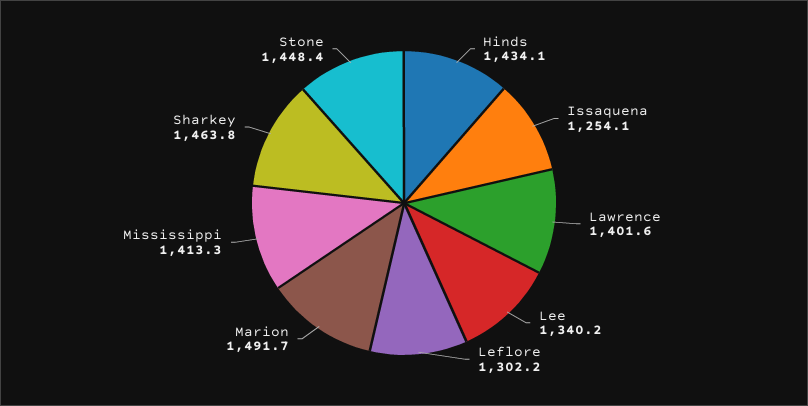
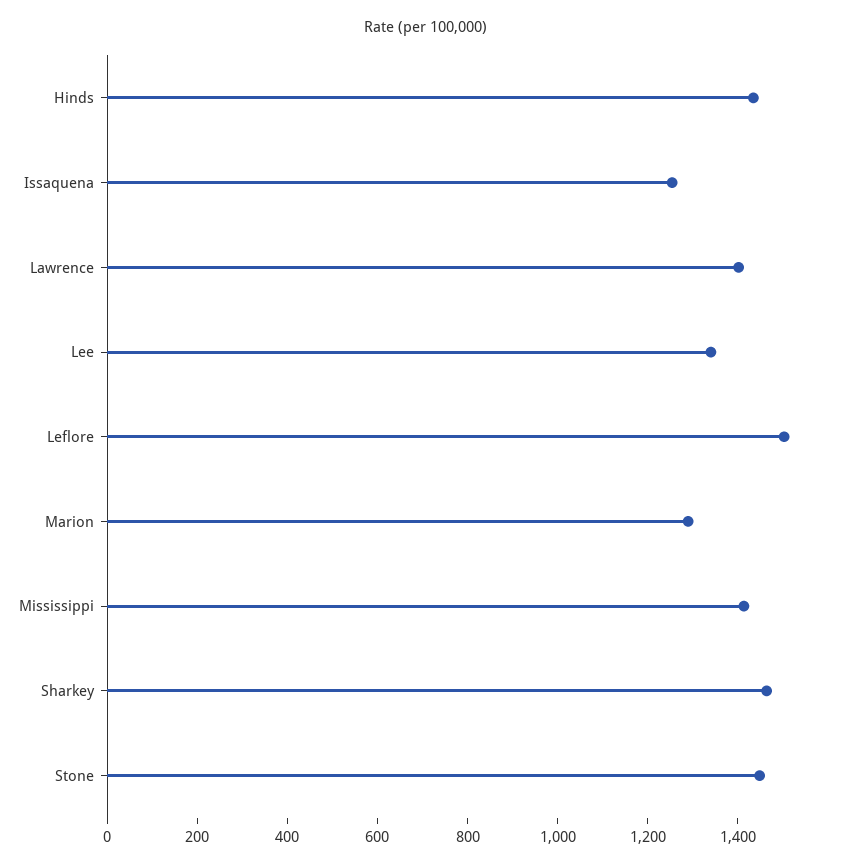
Leflore: 1302.2 -> 1500
Marion: 1491.7 -> 1300

